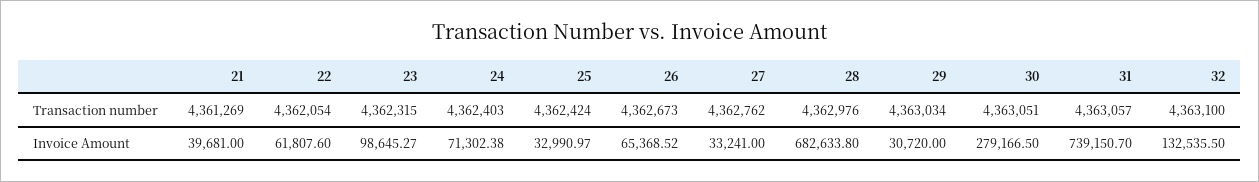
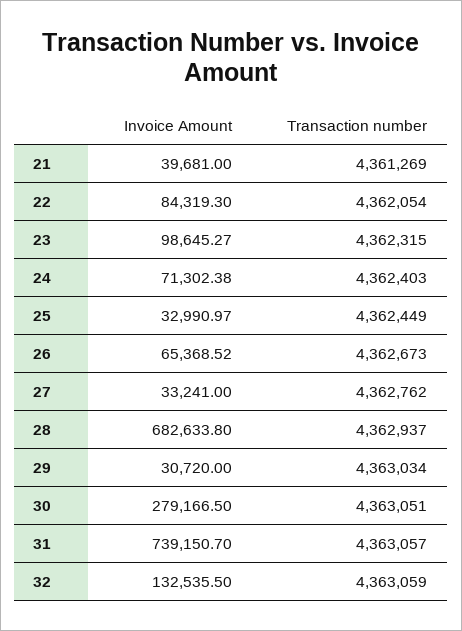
25, Transaction number: 4362424 -> 4362449
28, Transaction number: 4362976 -> 4362937
32, Transaction number: 4363100 -> 4363059
22, Invoice Amount: 61807.6 -> 84319.3

